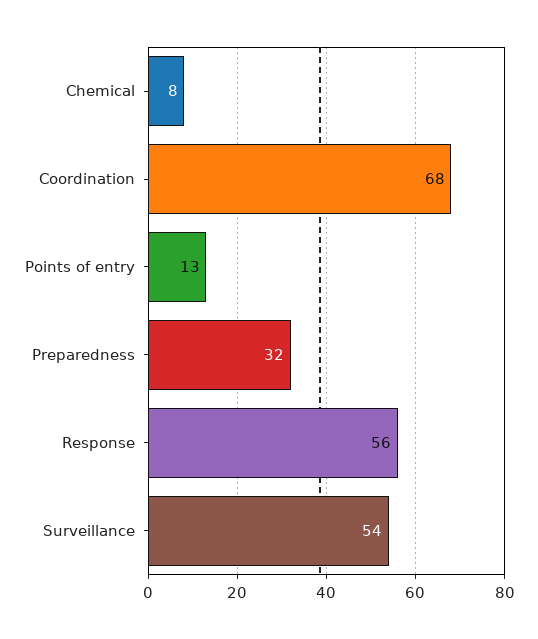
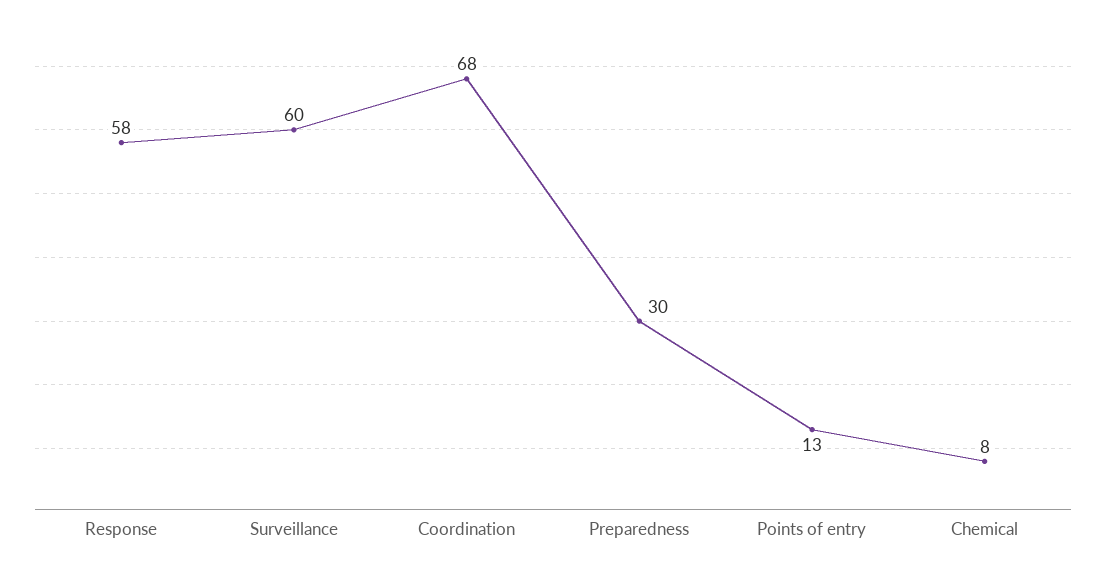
Preparedness: 32 -> 30
Response: 56 -> 58
Surveillance: 54 -> 60

